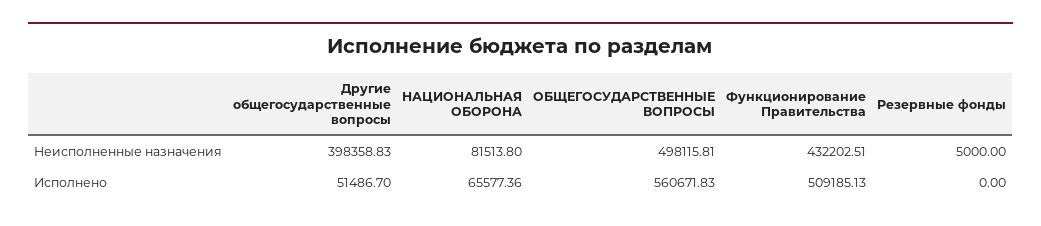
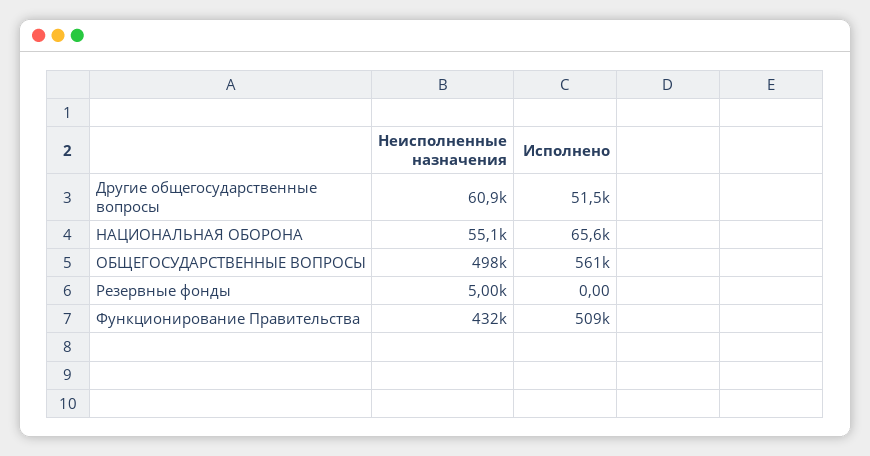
Другие общегосударственные вопросы, Неисполненные назначения: 398358.83 -> 60900
НАЦИОНАЛЬНАЯ ОБОРОНА, Неисполненные назначения: 81513.8 -> 55100

